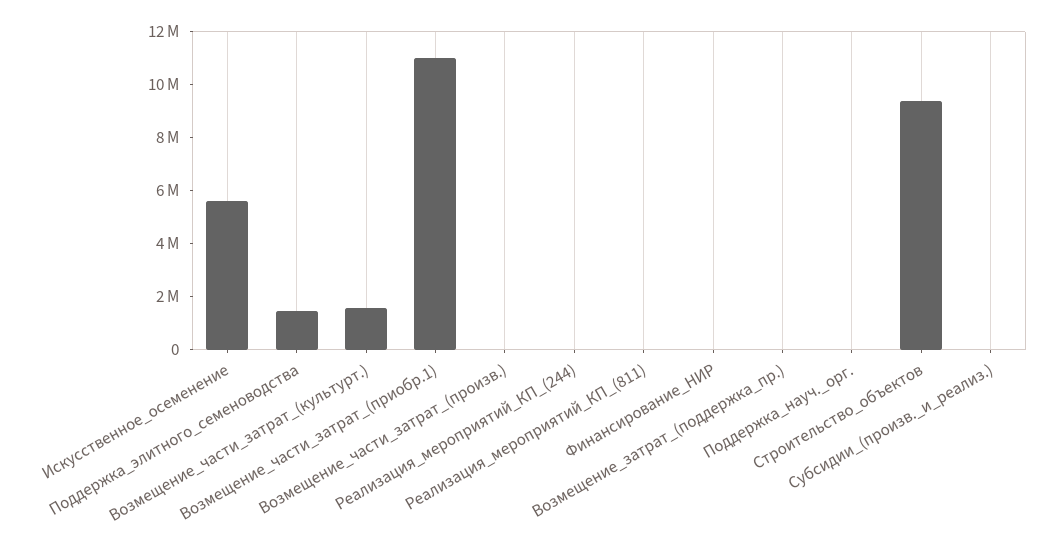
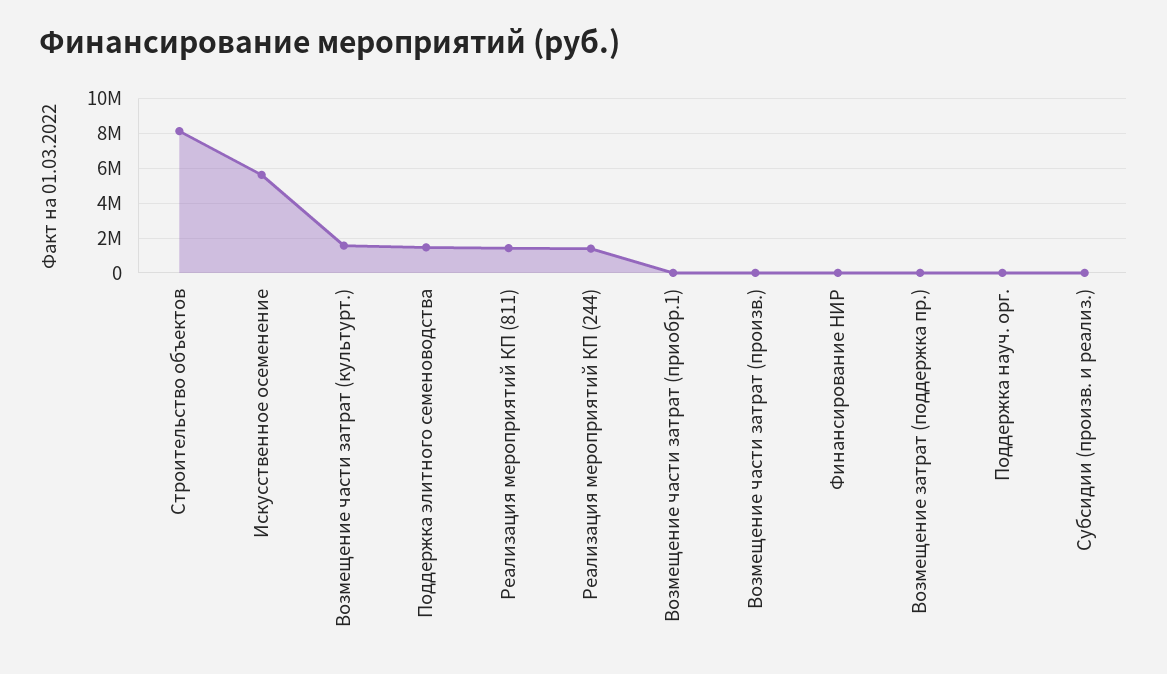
Возмещение_части_затрат_(приобр.1): 11000000 -> 0
Реализация_мероприятий_КП_(244): 0 -> 1500000
Реализация_мероприятий_КП_(811): 0 -> 1500000
Строительство_объектов: 9500000 -> 8000000

